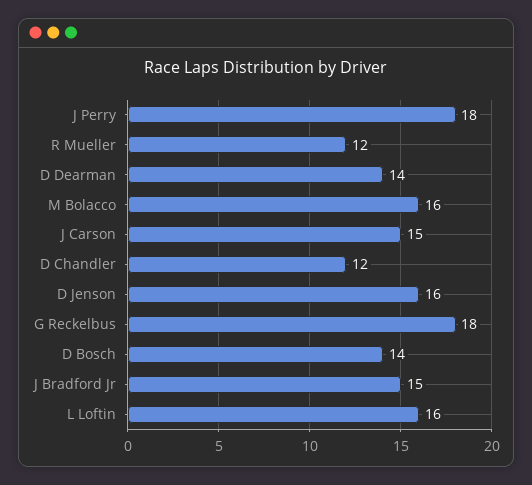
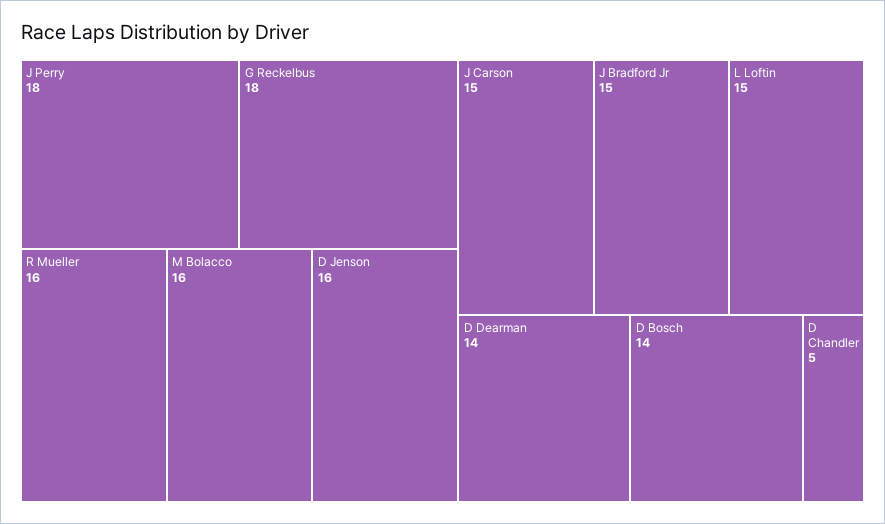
R Mueller: 12 -> 16
D Chandler: 12 -> 5
L Loftin: 16 -> 15

